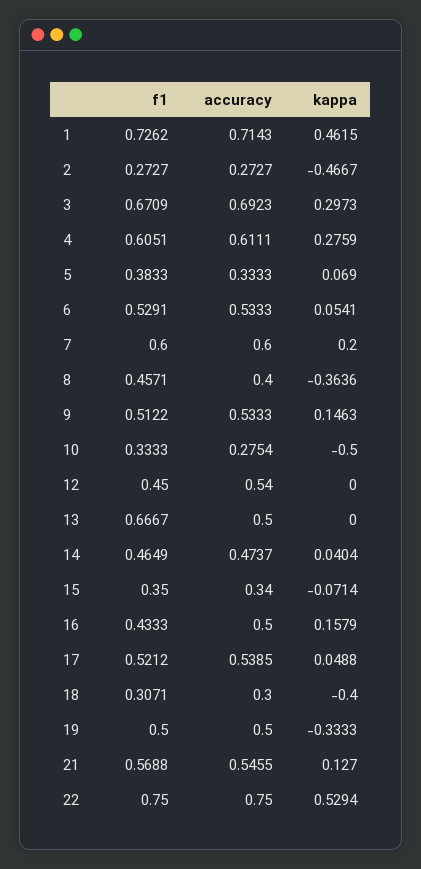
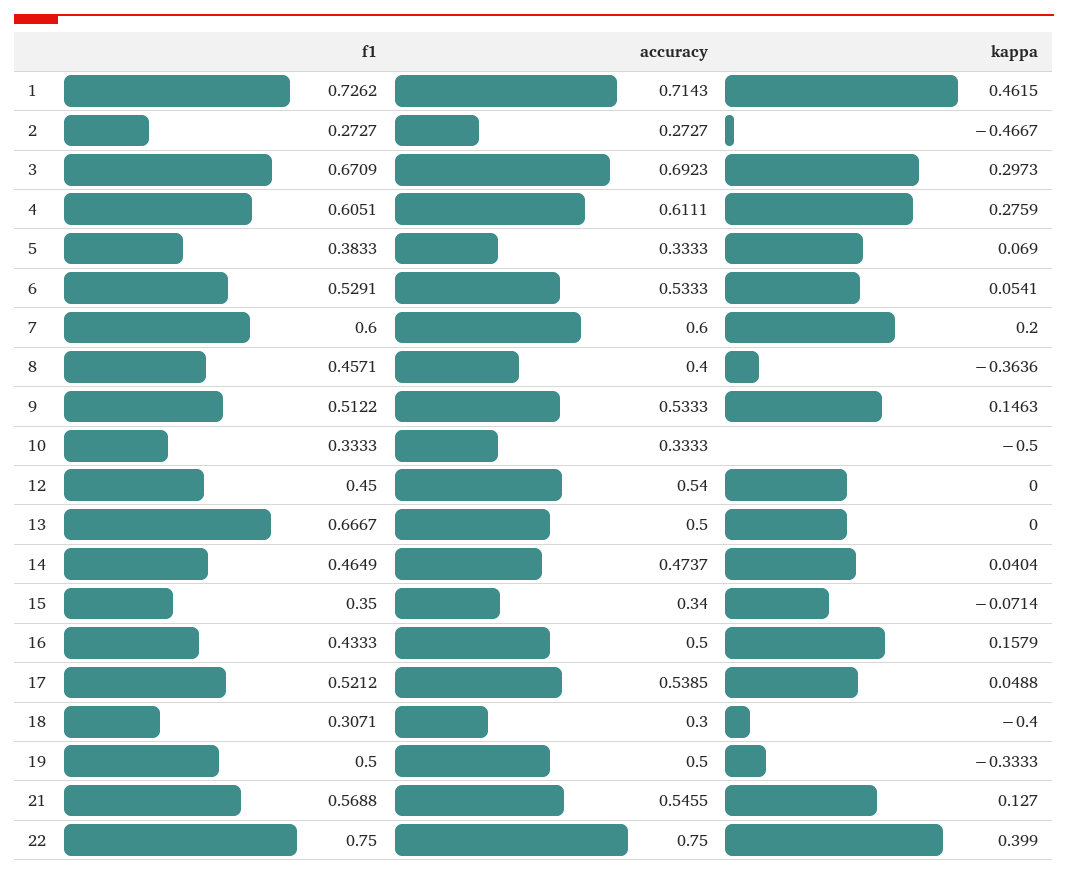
accuracy, 10: 0.2754 -> 0.3333
kappa, 22: 0.5294 -> 0.399

